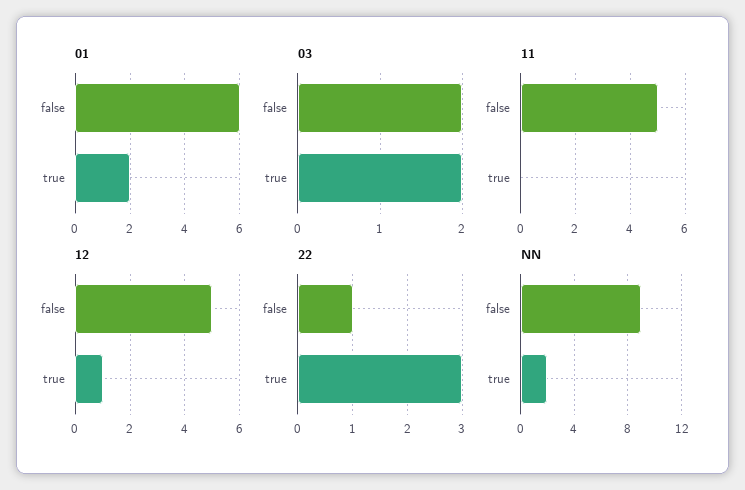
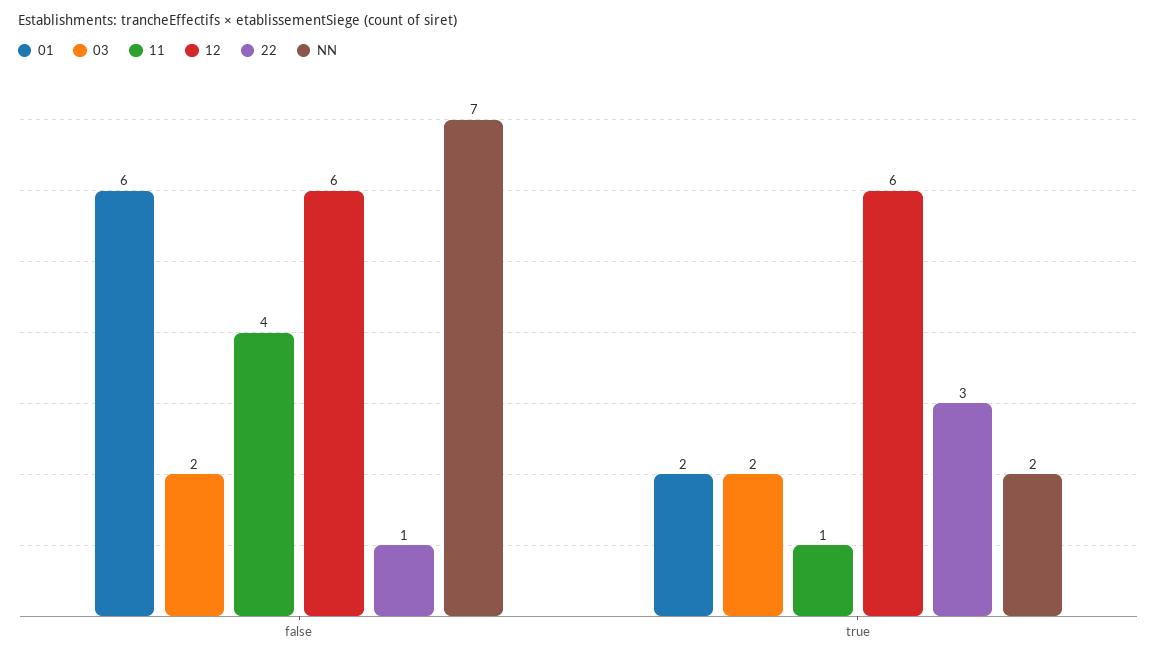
11, false: 5 -> 4
11, true: 0 -> 1
12, false: 5 -> 6
12, true: 1 -> 6
NN, false: 9 -> 7

